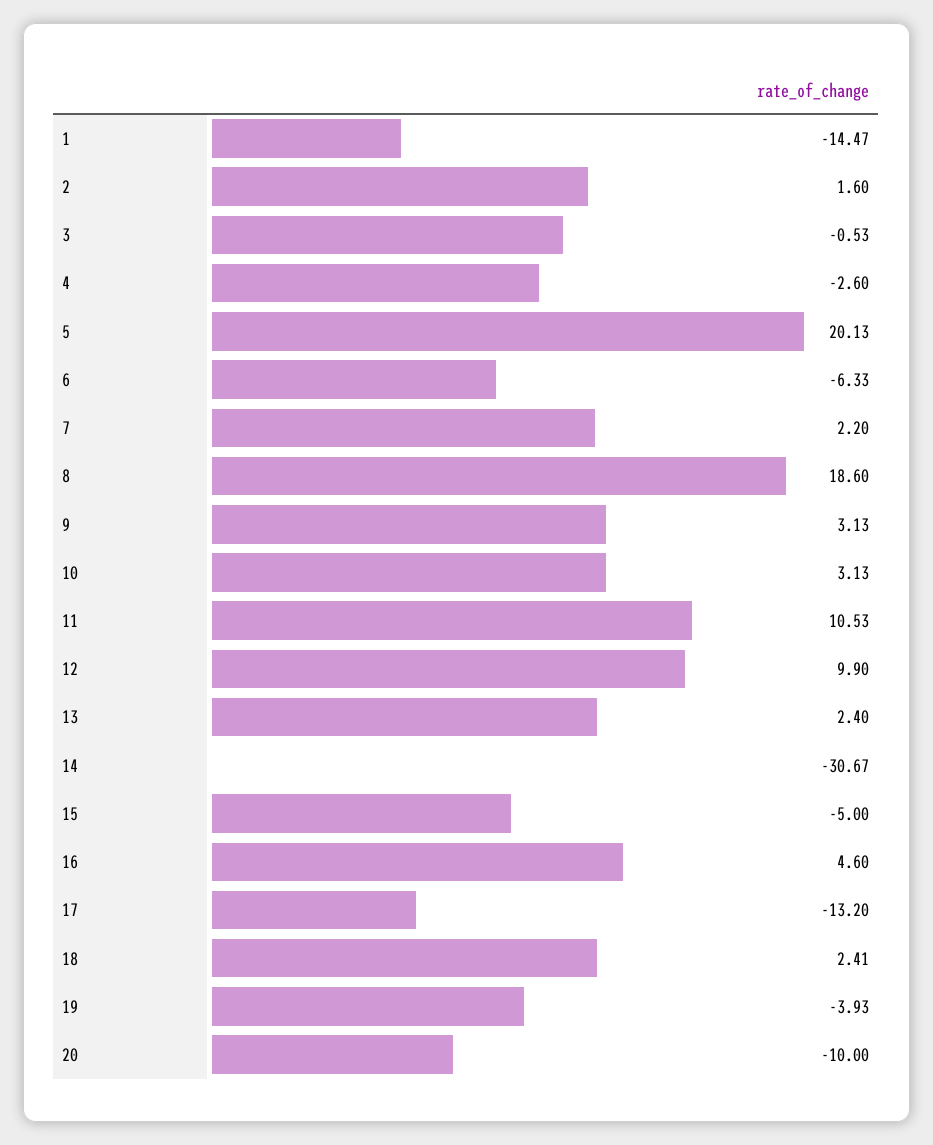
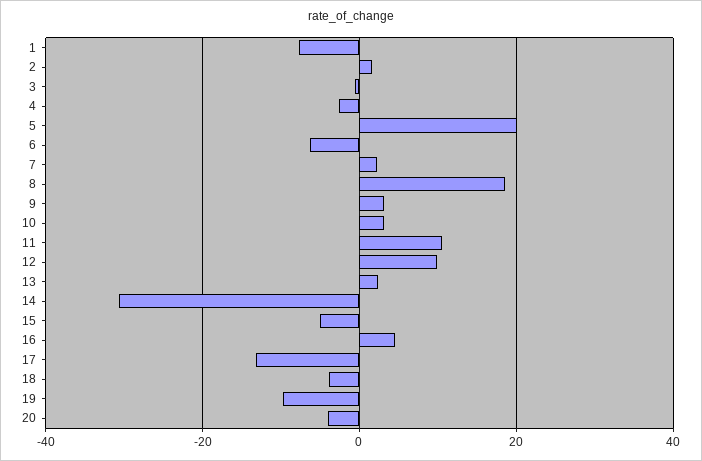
1: -14.47 -> -8
18: 2.41 -> -4
19: -3.93 -> -10
20: -10 -> -4

